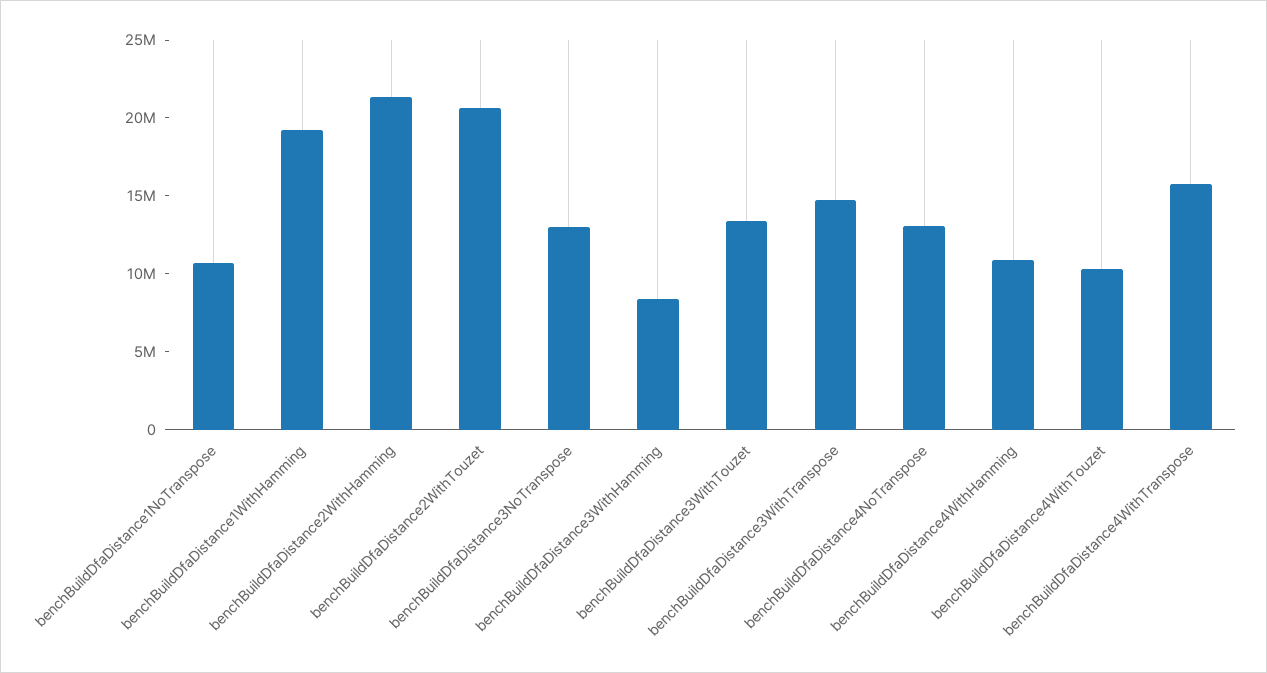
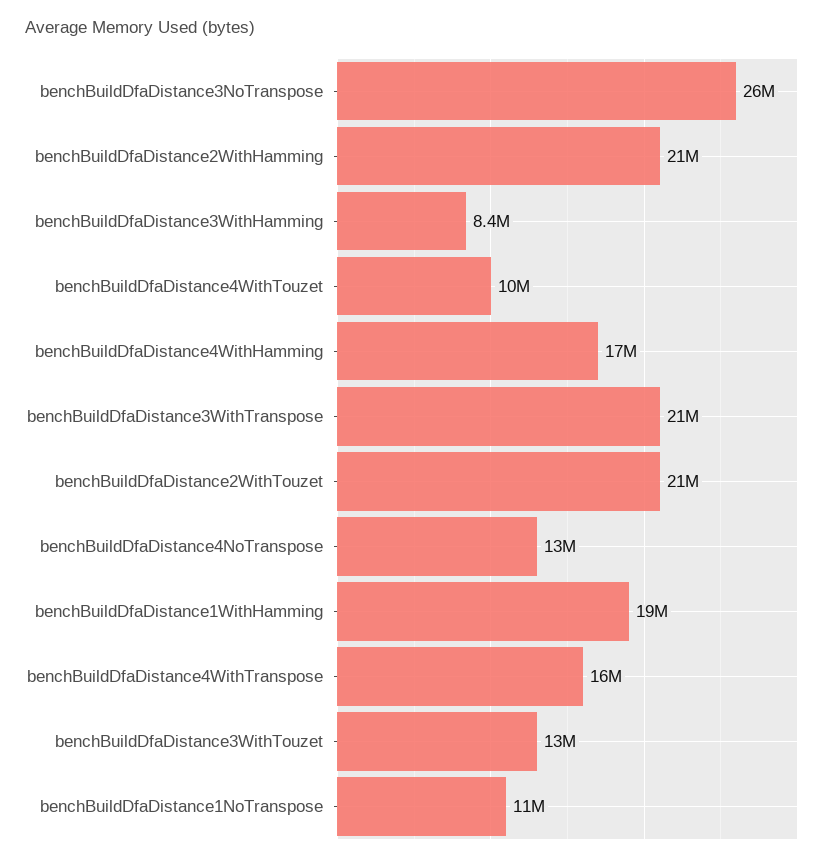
benchBuildDfaDistance3NoTranspose: 13000000 -> 26000000
benchBuildDfaDistance3WithTranspose: 15000000 -> 21000000
benchBuildDfaDistance4WithHamming: 11000000 -> 17000000

